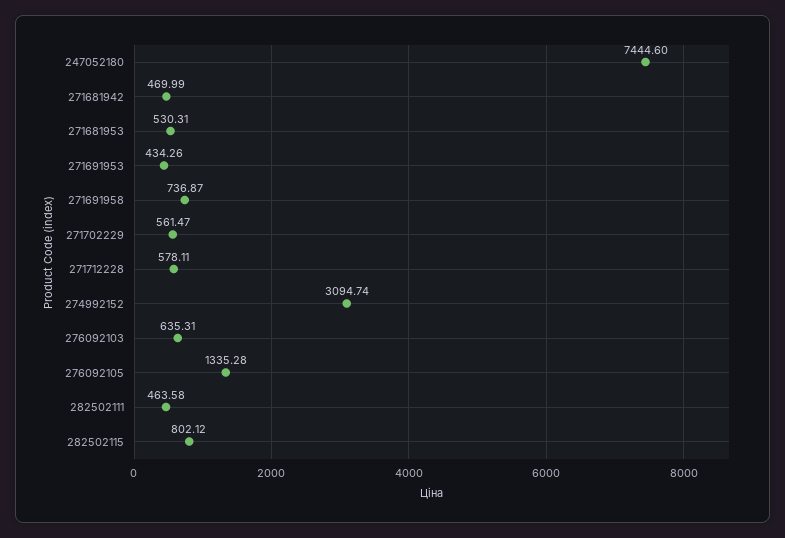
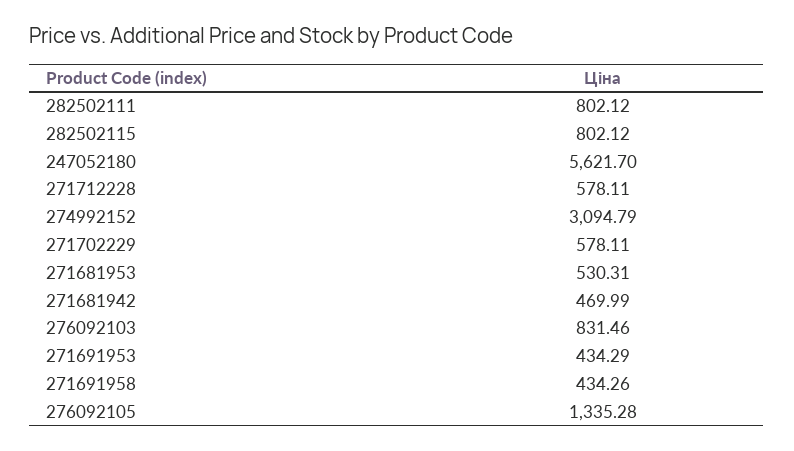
247052180: 7444.6 -> 5621.7
271691953: 434.26 -> 434.29
271691958: 736.87 -> 434.26
271702229: 561.47 -> 578.11
274992152: 3094.74 -> 3094.79
276092103: 635.31 -> 831.46
282502111: 463.58 -> 802.12

